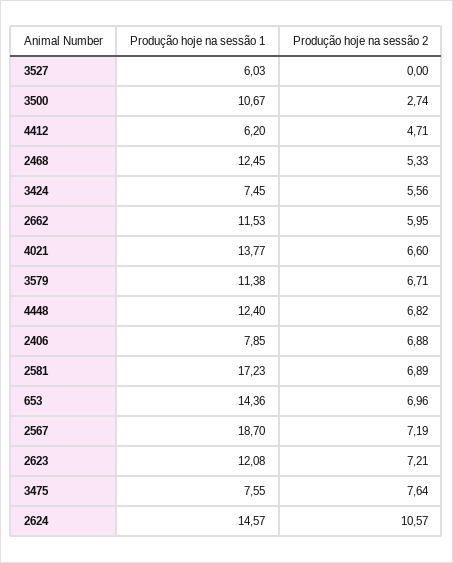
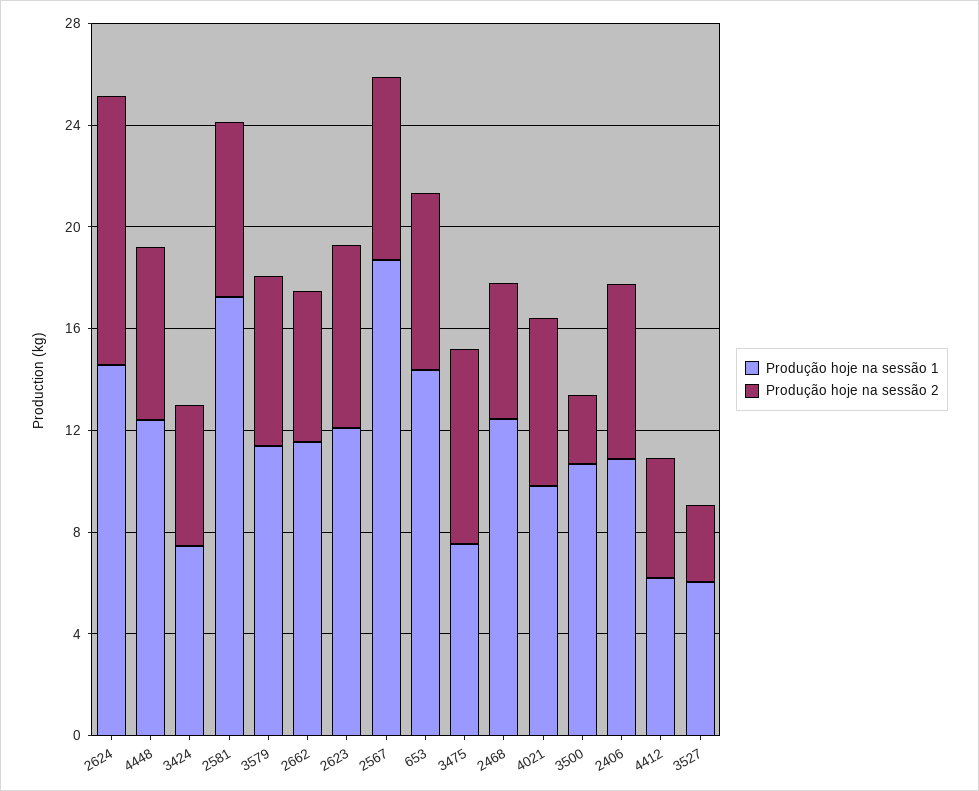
Produção hoje na sessão 2, 3527: 0 -> 3
Produção hoje na sessão 1, 4021: 13.77 -> 10
Produção hoje na sessão 1, 2406: 7.85 -> 11

